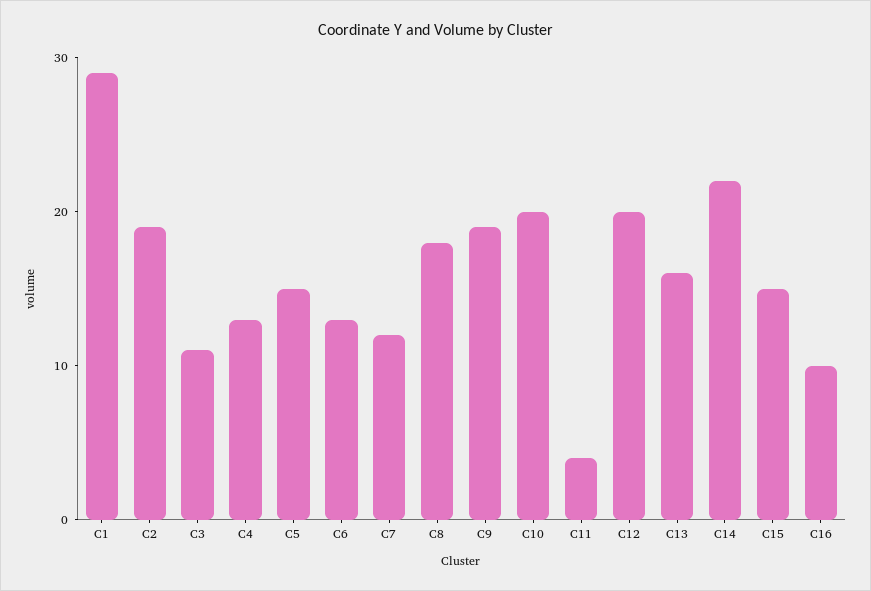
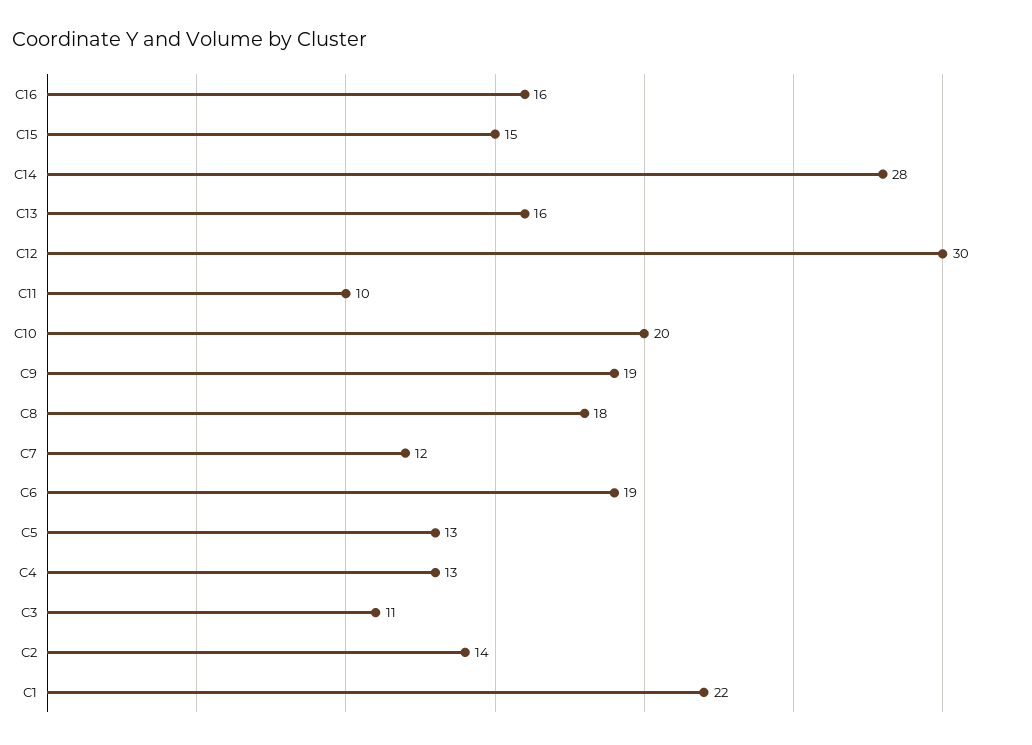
C1: 29 -> 22
C2: 19 -> 14
C5: 15 -> 13
C6: 13 -> 19
C11: 4 -> 10
C12: 20 -> 30
C14: 22 -> 28
C16: 10 -> 16

